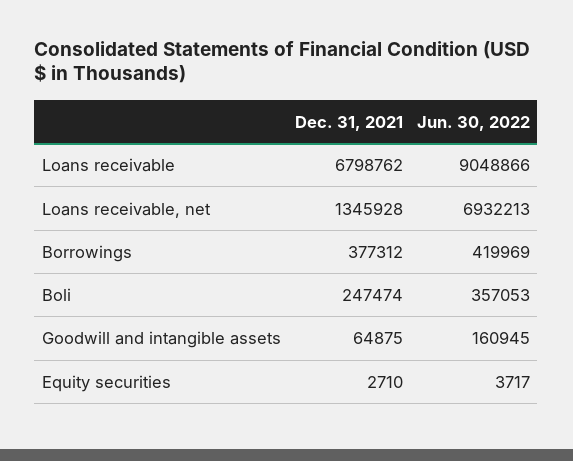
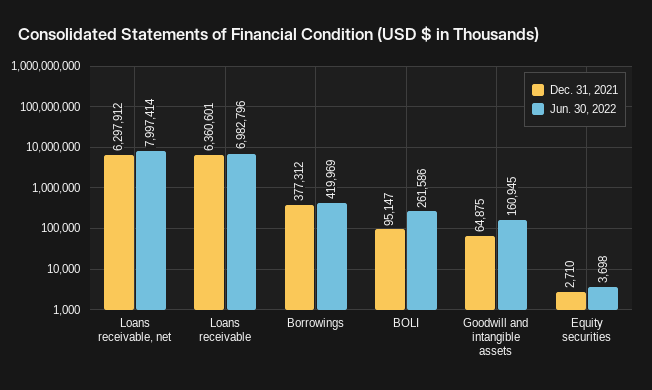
Dec. 31, 2021, Loans receivable: 6798762 -> 6360601
Jun. 30, 2022, Loans receivable: 9048866 -> 6982796
Dec. 31, 2021, Loans receivable, net: 1345928 -> 6297912
Jun. 30, 2022, Loans receivable, net: 6932213 -> 7997414
Dec. 31, 2021, Boli: 247474 -> 95147
Jun. 30, 2022, Boli: 357053 -> 261586
Jun. 30, 2022, Equity securities: 3717 -> 3698

